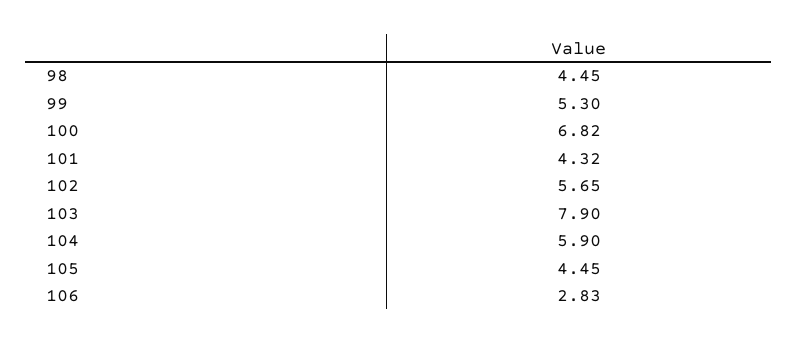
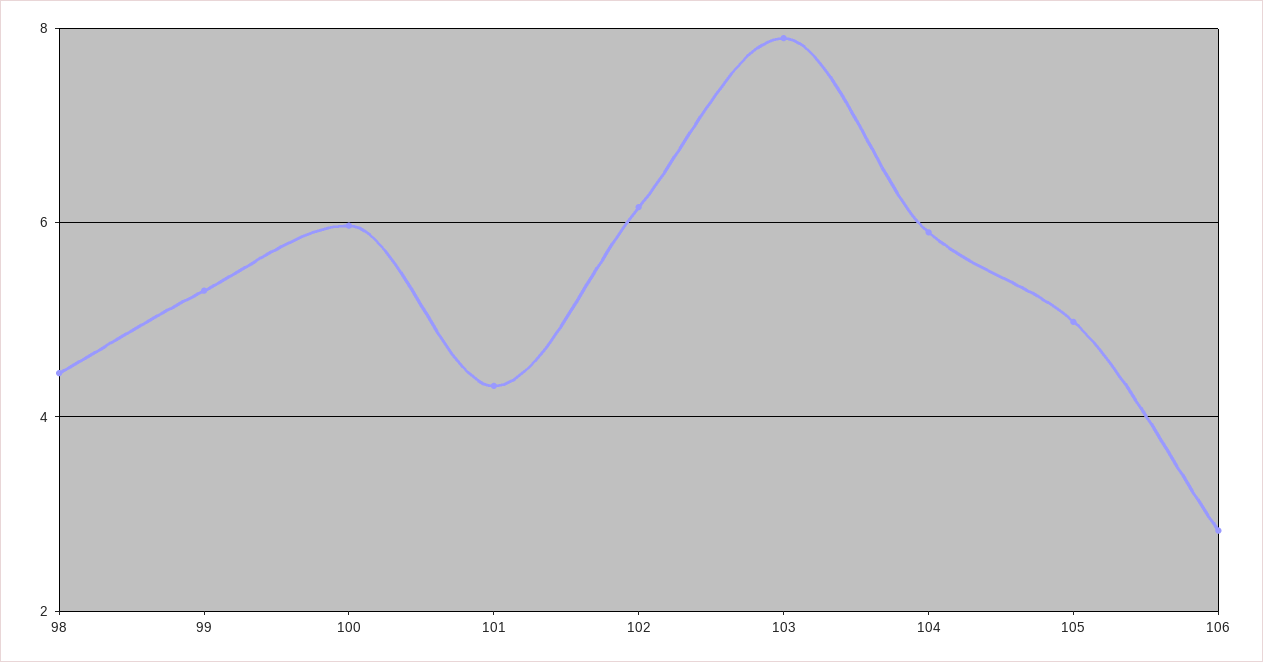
100: 6.82 -> 6
102: 5.65 -> 6.2
105: 4.45 -> 5

